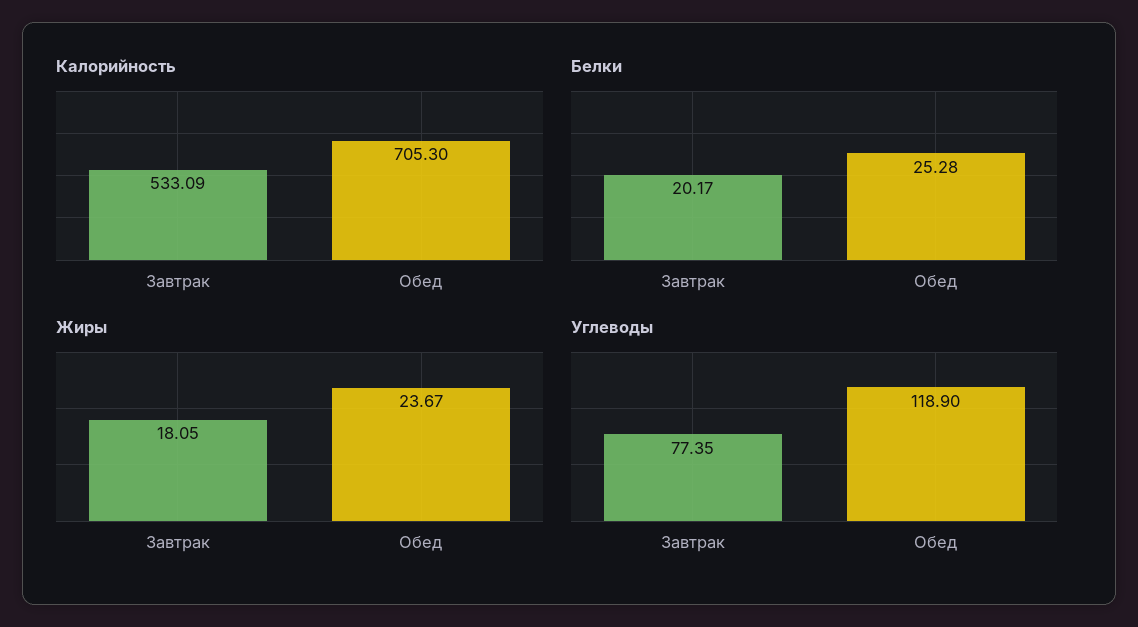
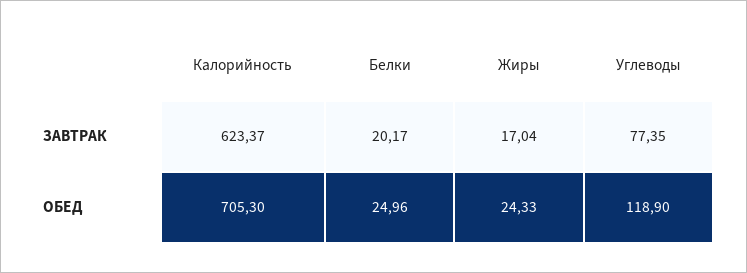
Калорийность, Завтрак: 533.09 -> 623.37
Белки, Обед: 25.28 -> 24.96
Жиры, Завтрак: 18.05 -> 17.04
Жиры, Обед: 23.67 -> 24.33

